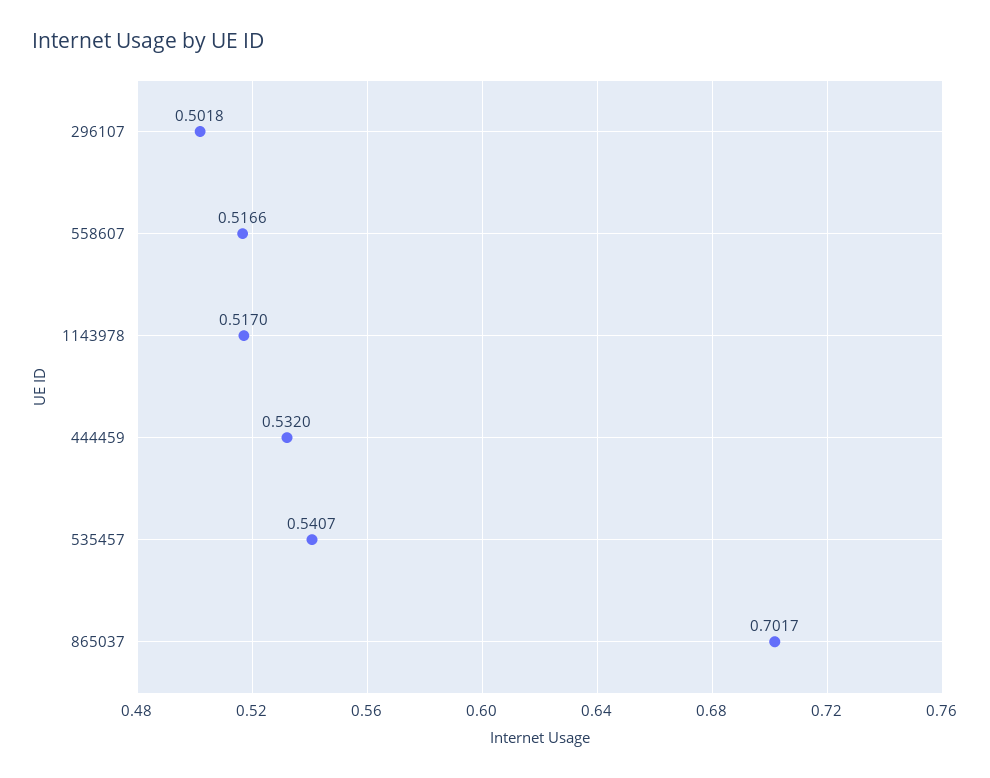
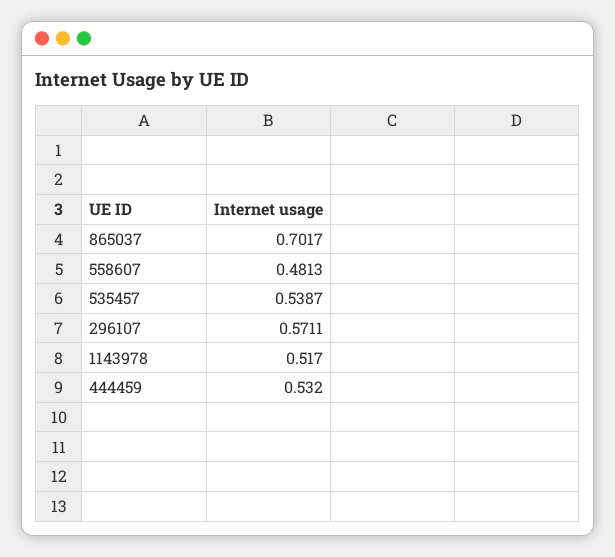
296107: 0.5018 -> 0.5711
558607: 0.5166 -> 0.4813
535457: 0.5407 -> 0.5387

